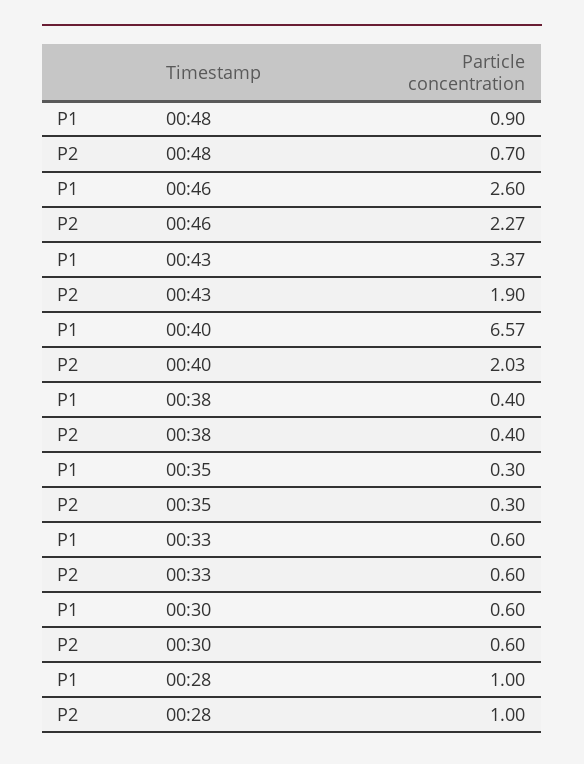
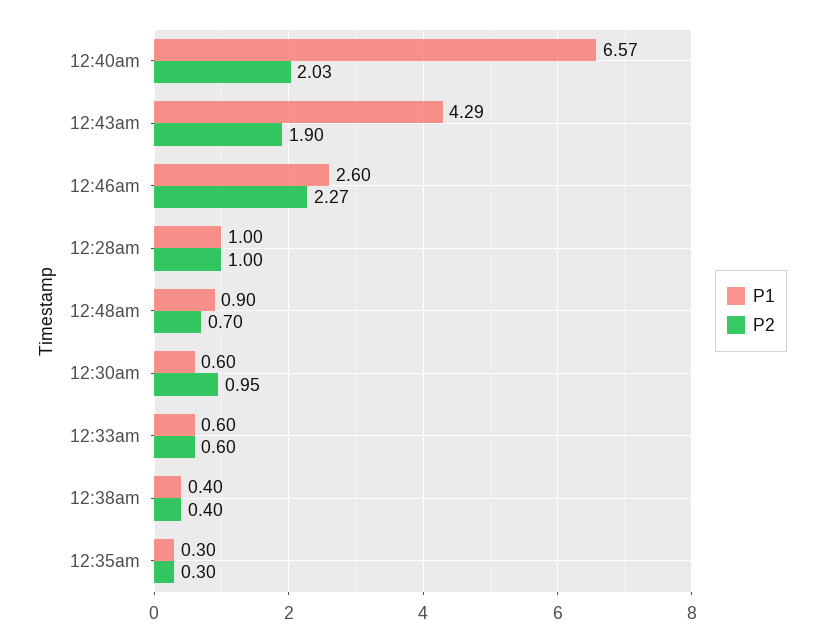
P1, 00:43: 3.37 -> 4.29
P2, 00:30: 0.6 -> 0.95

